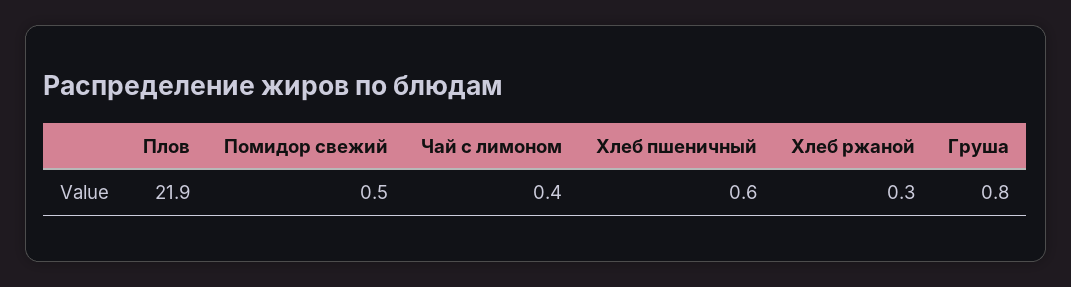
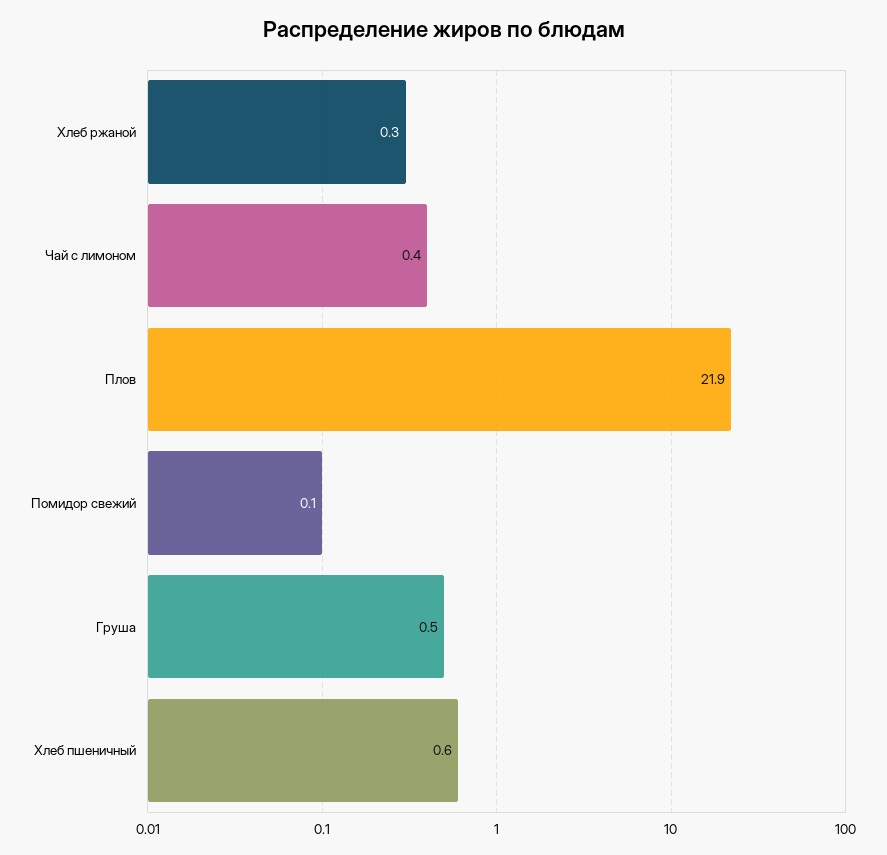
Помидор свежий: 0.5 -> 0.1
Груша: 0.8 -> 0.5

